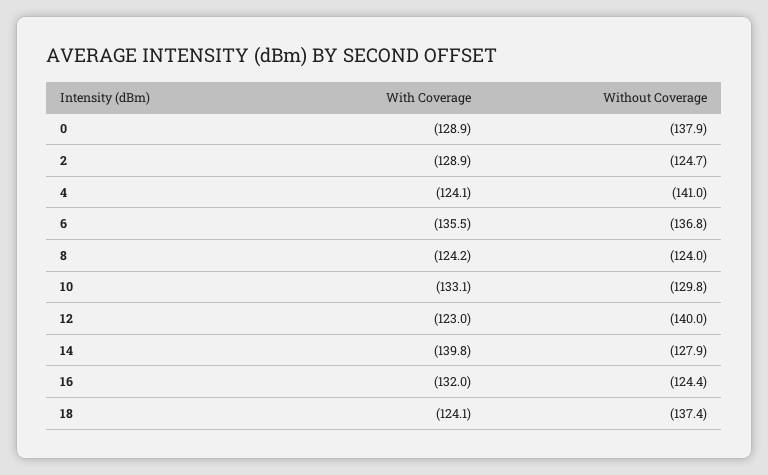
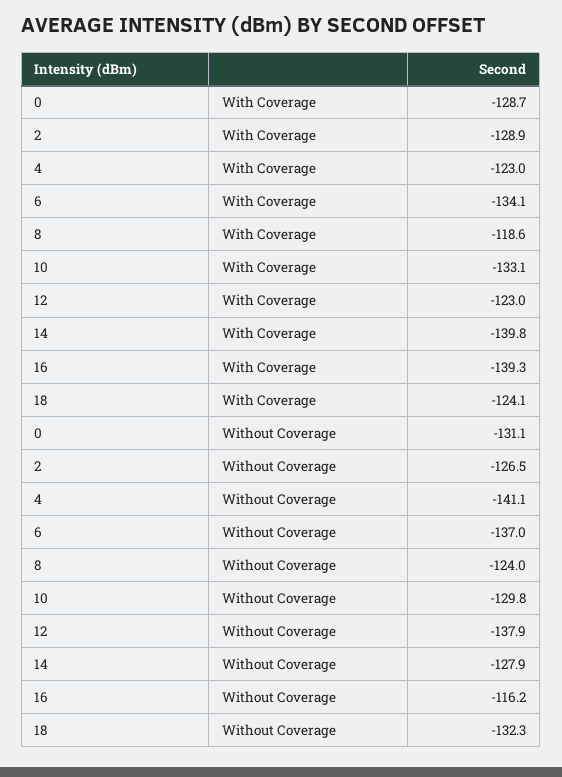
With Coverage, 0: -128.9 -> -128.7
Without Coverage, 0: -137.9 -> -131.1
Without Coverage, 2: -124.7 -> -126.5
With Coverage, 4: -124.1 -> -123
Without Coverage, 4: -141 -> -141.1
With Coverage, 6: -135.5 -> -134.1
Without Coverage, 6: -136.8 -> -137
With Coverage, 8: -124.2 -> -118.6
Without Coverage, 12: -140 -> -137.9
With Coverage, 16: -132 -> -139.3
Without Coverage, 16: -124.4 -> -116.2
Without Coverage, 18: -137.4 -> -132.3

